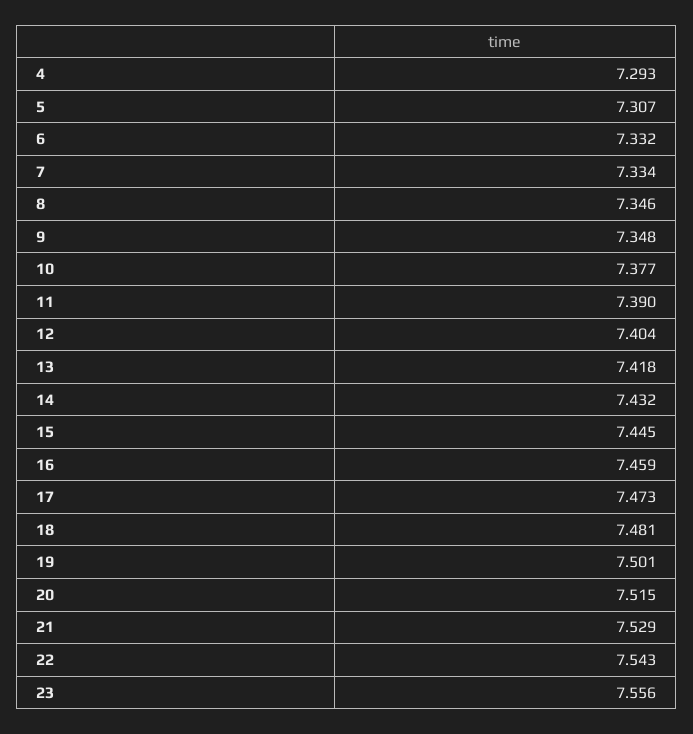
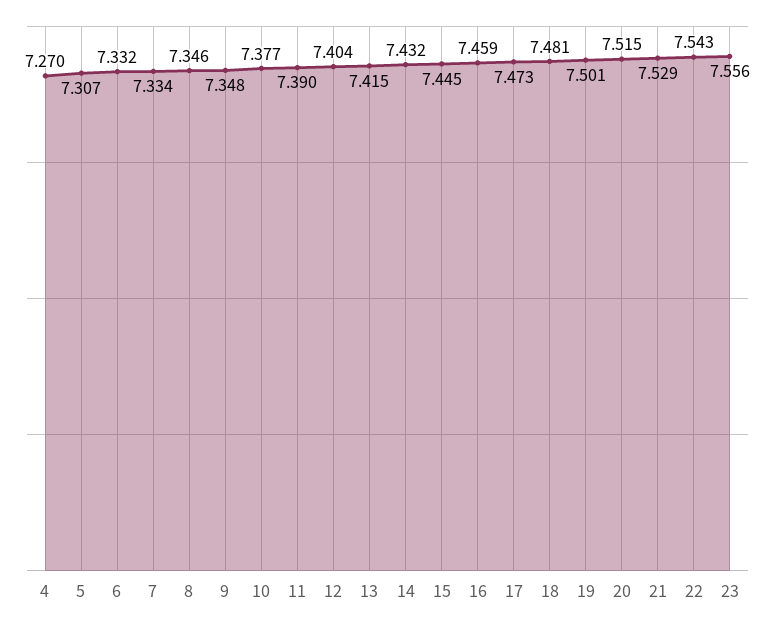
4: 7.293 -> 7.27
13: 7.418 -> 7.415

